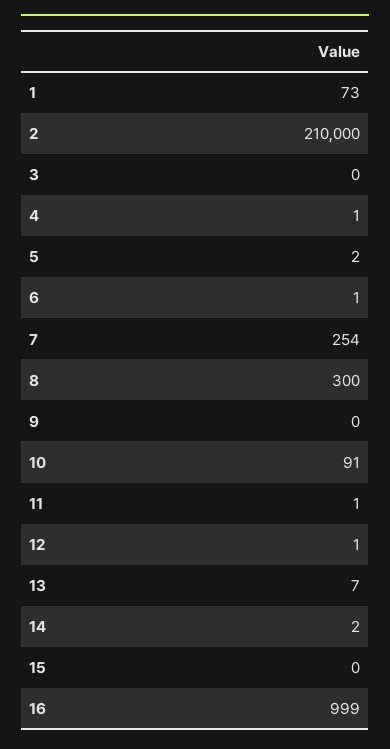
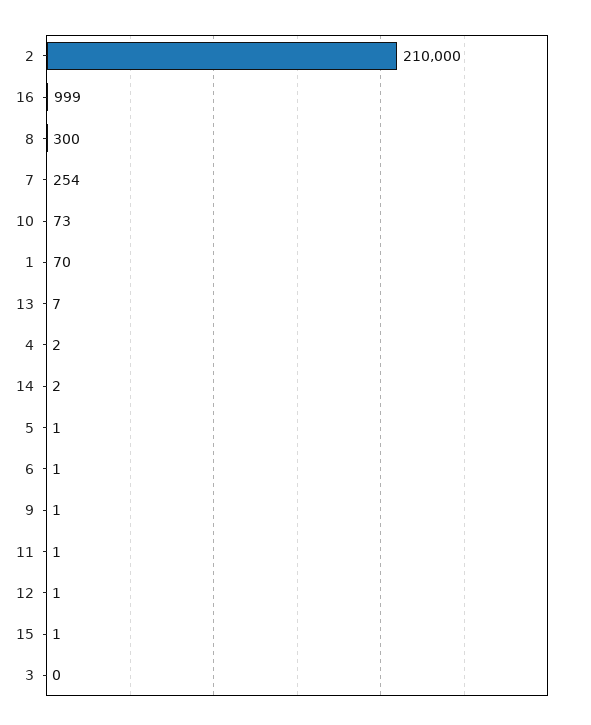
1: 73 -> 70
4: 1 -> 2
5: 2 -> 1
9: 0 -> 1
10: 91 -> 73
15: 0 -> 1

